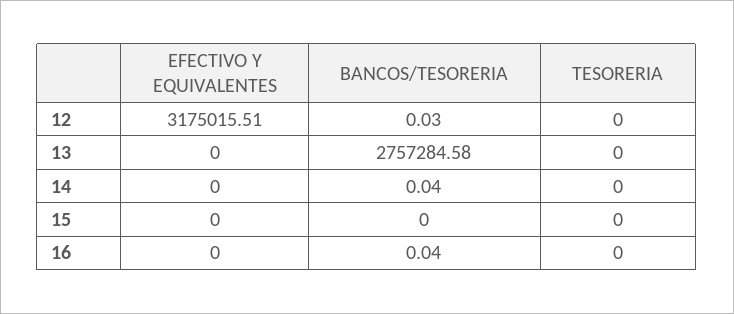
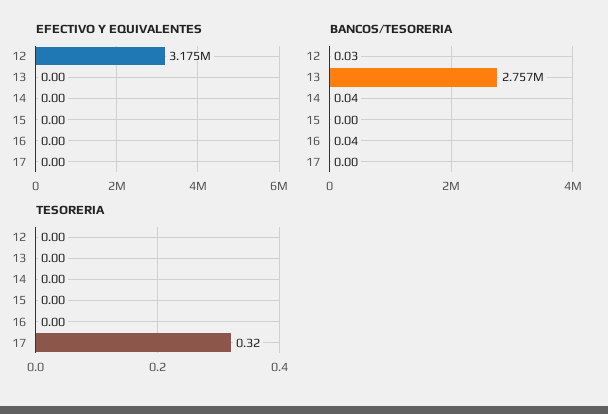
EFECTIVO Y EQUIVALENTES, 17: none -> 0
BANCOS/TESORERIA, 17: none -> 0
TESORERIA, 17: none -> 0.32

